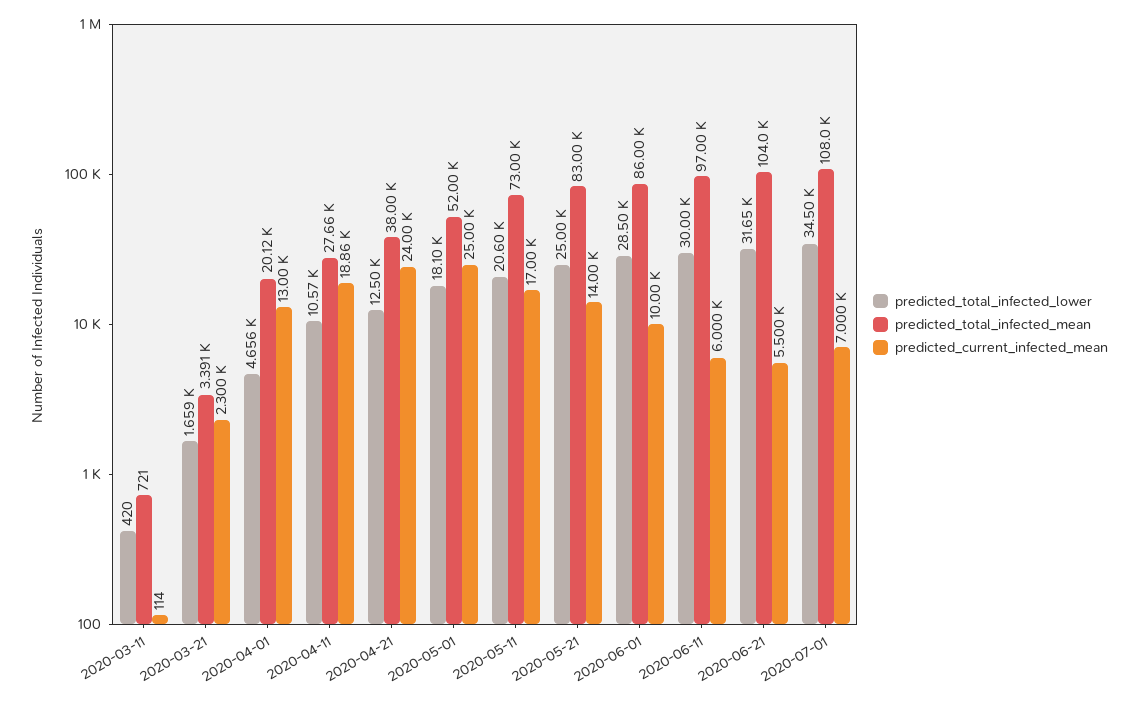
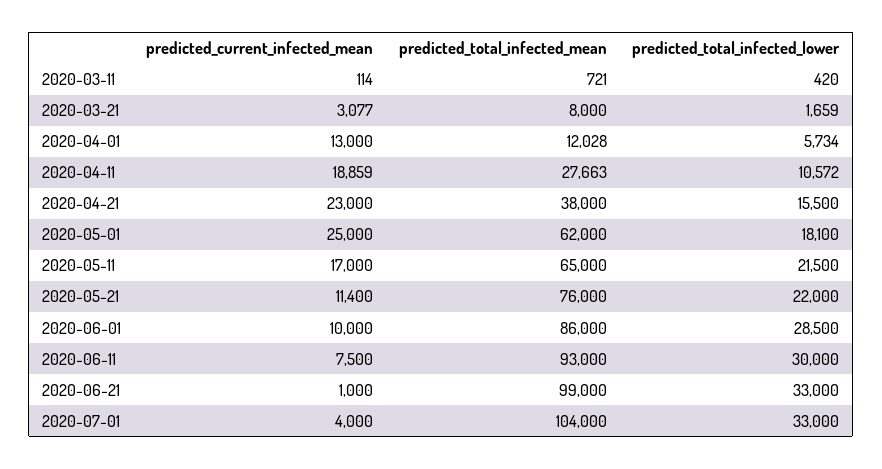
predicted_total_infected_mean, 2020-03-21: 3391 -> 8000
predicted_current_infected_mean, 2020-03-21: 2300 -> 3077
predicted_total_infected_lower, 2020-04-01: 4656 -> 5734
predicted_total_infected_mean, 2020-04-01: 20120 -> 12028
predicted_total_infected_lower, 2020-04-21: 12500 -> 15500
predicted_current_infected_mean, 2020-04-21: 24000 -> 23000
predicted_total_infected_mean, 2020-05-01: 52000 -> 62000
predicted_total_infected_lower, 2020-05-11: 20600 -> 21500
predicted_total_infected_mean, 2020-05-11: 73000 -> 65000
predicted_total_infected_lower, 2020-05-21: 25000 -> 22000
predicted_total_infected_mean, 2020-05-21: 83000 -> 76000
predicted_current_infected_mean, 2020-05-21: 14000 -> 11400
predicted_total_infected_mean, 2020-06-11: 97000 -> 93000
predicted_current_infected_mean, 2020-06-11: 6000 -> 7500
predicted_total_infected_lower, 2020-06-21: 31650 -> 33000
predicted_total_infected_mean, 2020-06-21: 104000 -> 99000
predicted_current_infected_mean, 2020-06-21: 5500 -> 1000
predicted_total_infected_lower, 2020-07-01: 34500 -> 33000
predicted_total_infected_mean, 2020-07-01: 108000 -> 104000
predicted_current_infected_mean, 2020-07-01: 7000 -> 4000

